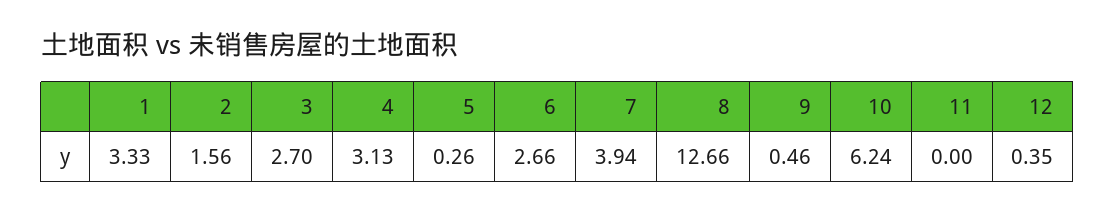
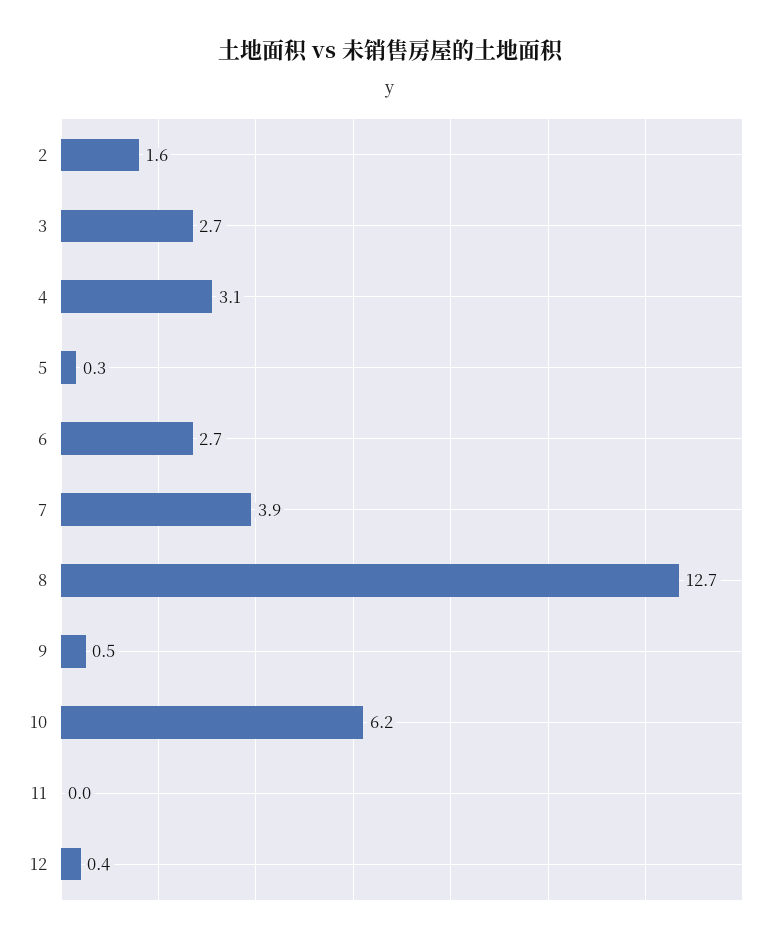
1: 3.33 -> none

